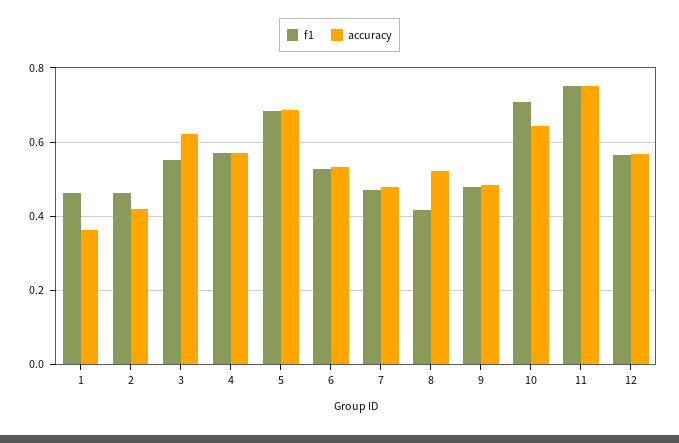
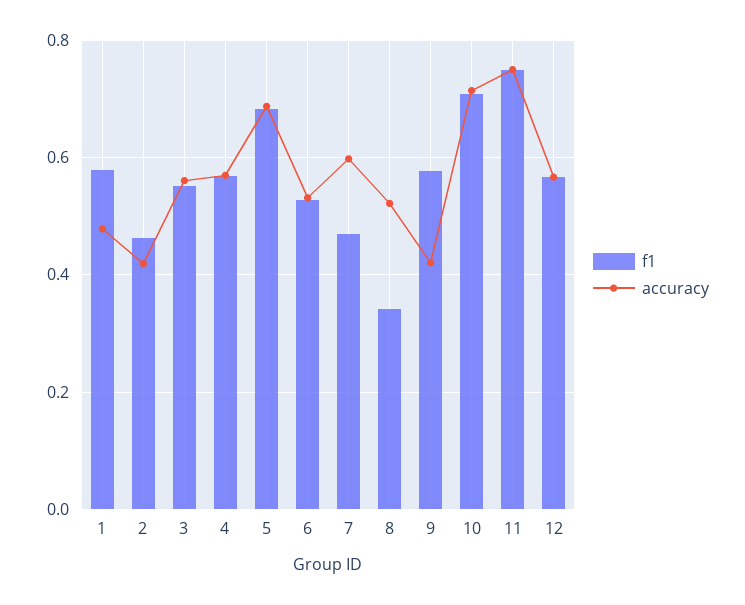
f1, 1: 0.46 -> 0.58
accuracy, 1: 0.36 -> 0.48
accuracy, 3: 0.62 -> 0.56
accuracy, 7: 0.48 -> 0.6
f1, 8: 0.42 -> 0.34
f1, 9: 0.48 -> 0.58
accuracy, 9: 0.48 -> 0.42
accuracy, 10: 0.64 -> 0.72

